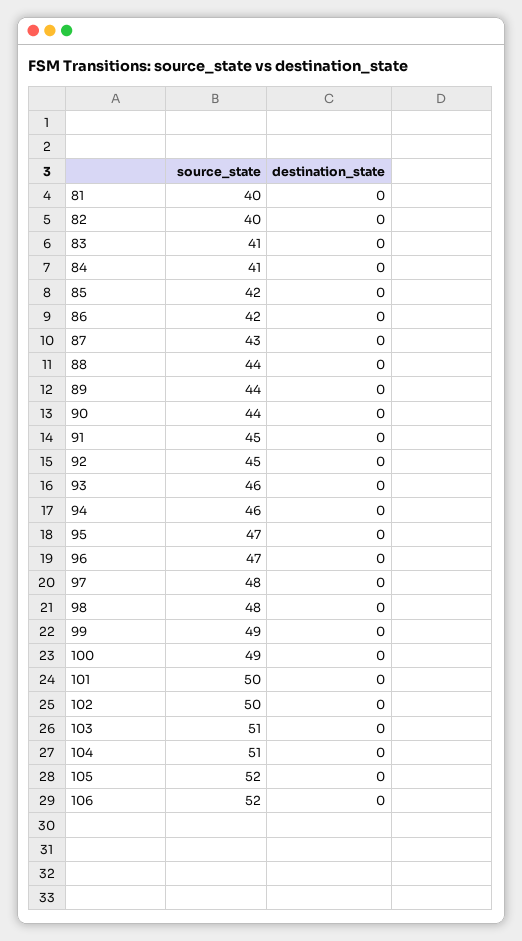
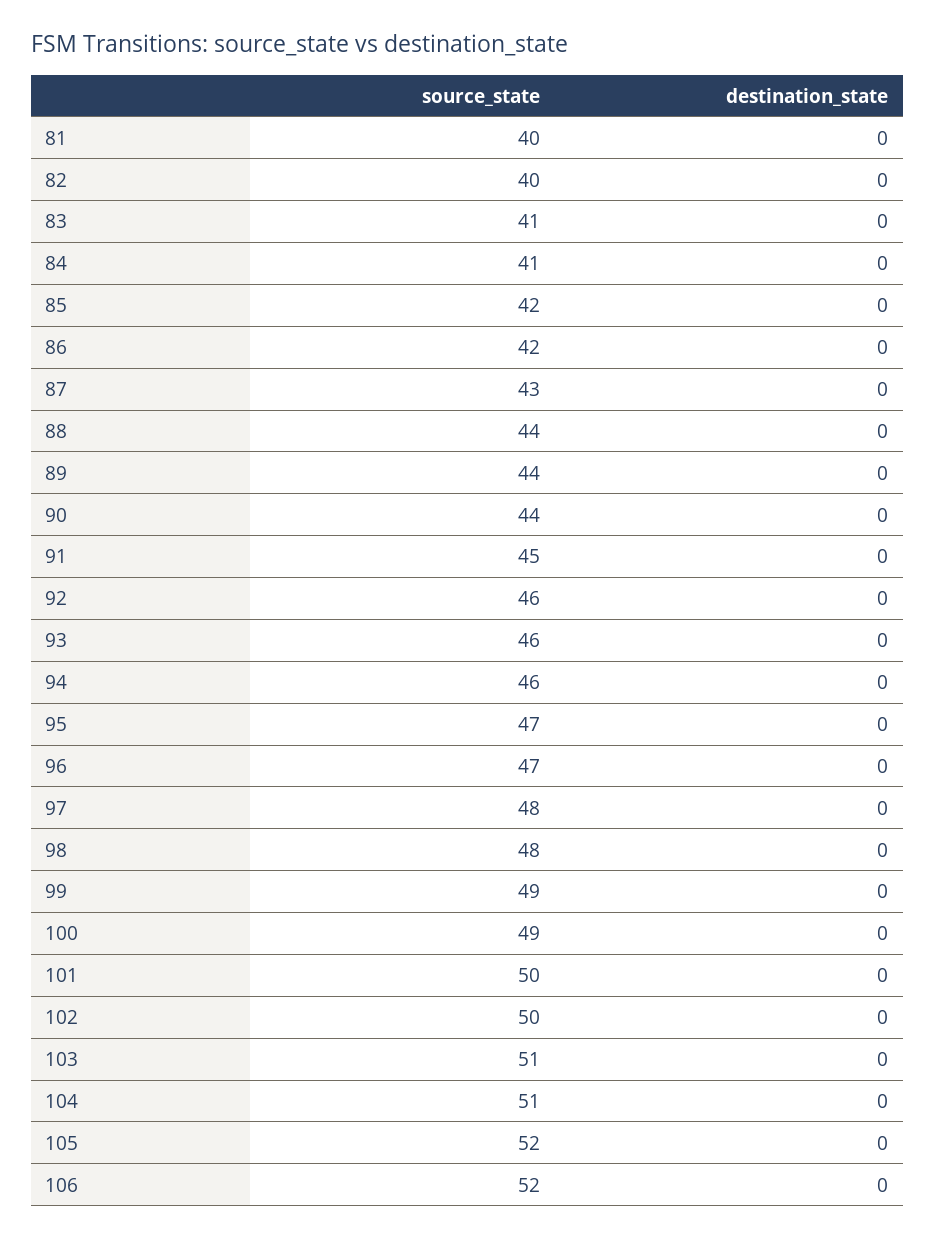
source_state, 92: 45 -> 46

